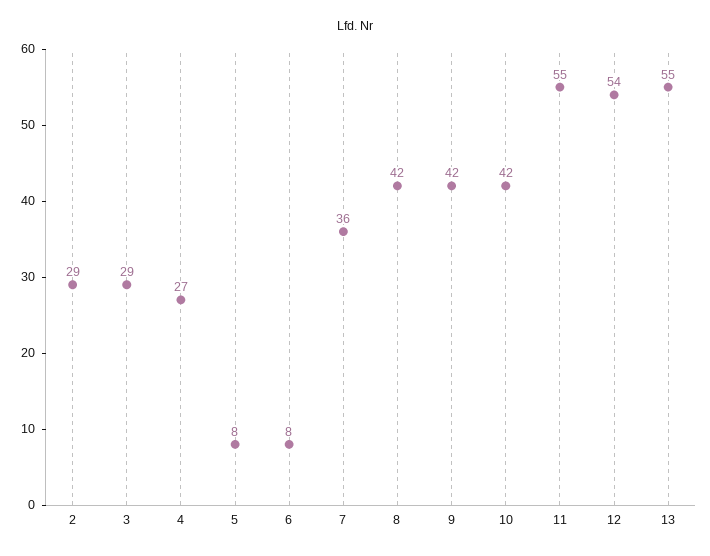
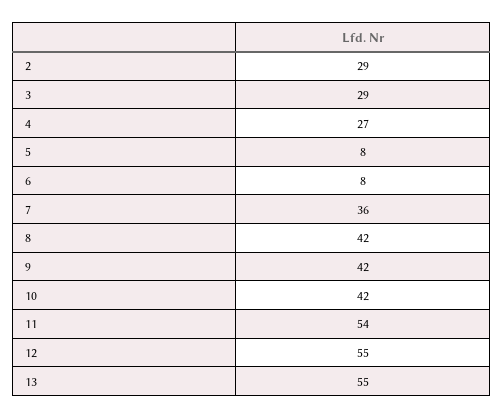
11: 55 -> 54
12: 54 -> 55

